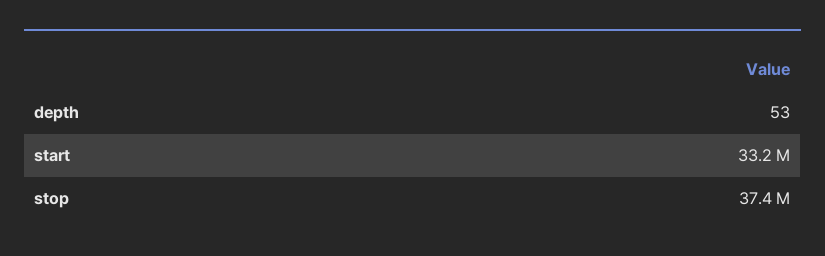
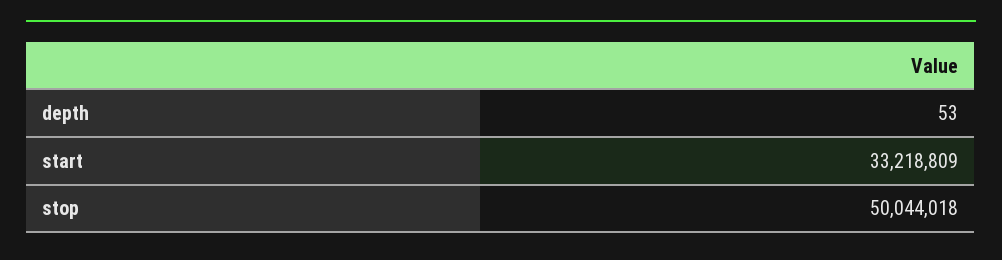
stop: 37400000 -> 50044018

